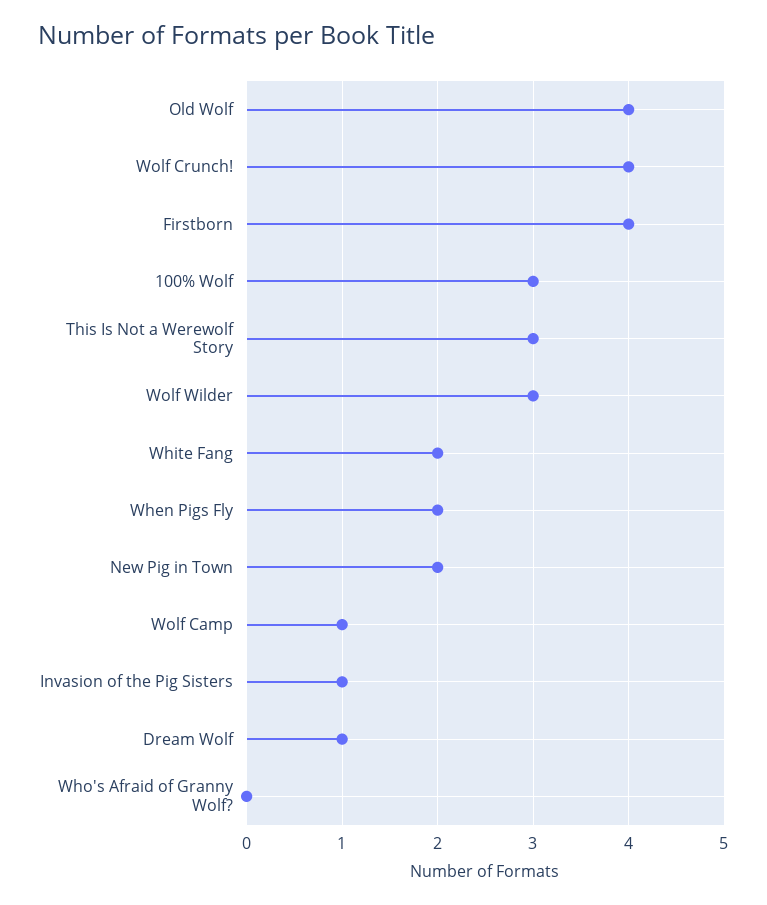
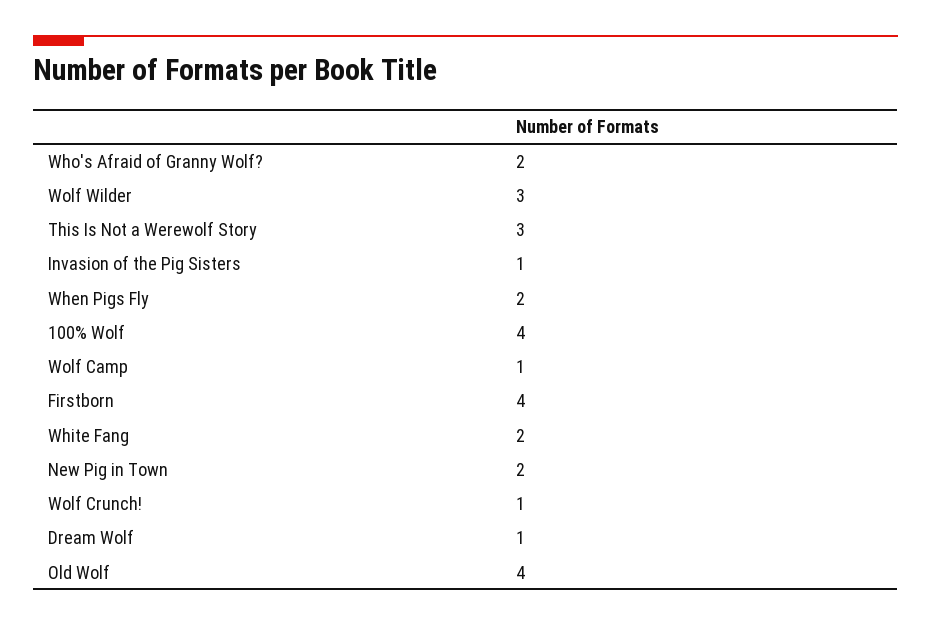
Wolf Crunch!: 4 -> 1
100% Wolf: 3 -> 4
Who's Afraid of Granny Wolf?: 0 -> 2

